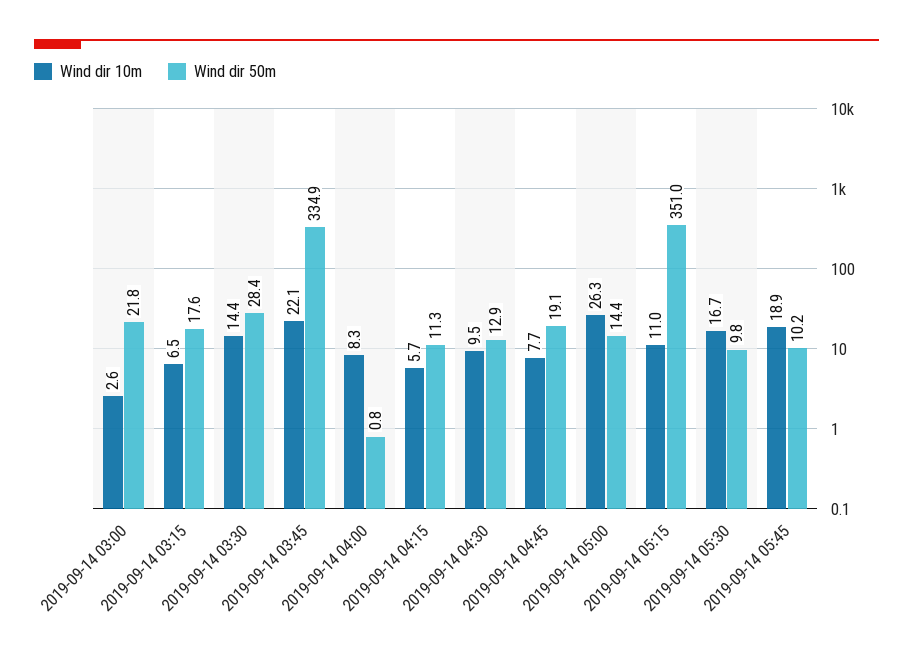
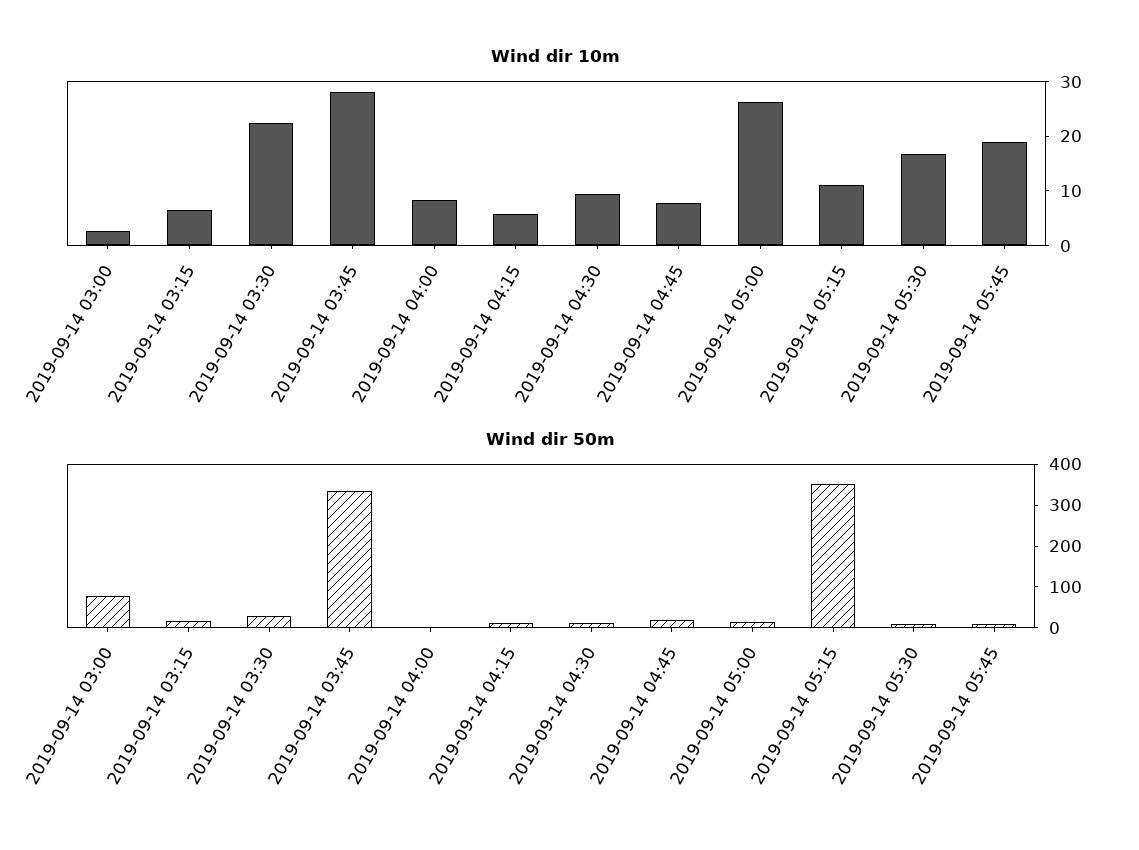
Wind dir 50m, 2019-09-14 03:00: 21.8 -> 80
Wind dir 10m, 2019-09-14 03:30: 14.4 -> 22
Wind dir 10m, 2019-09-14 03:45: 22.1 -> 28

